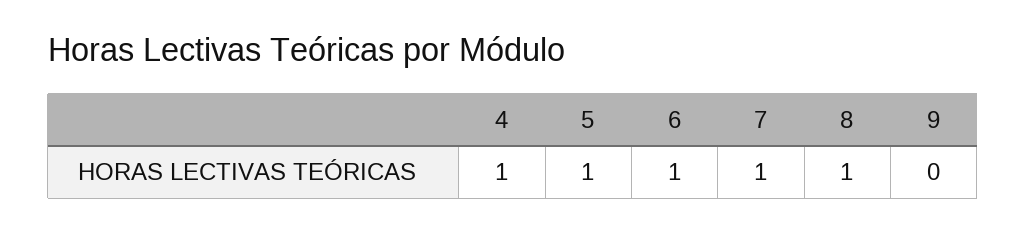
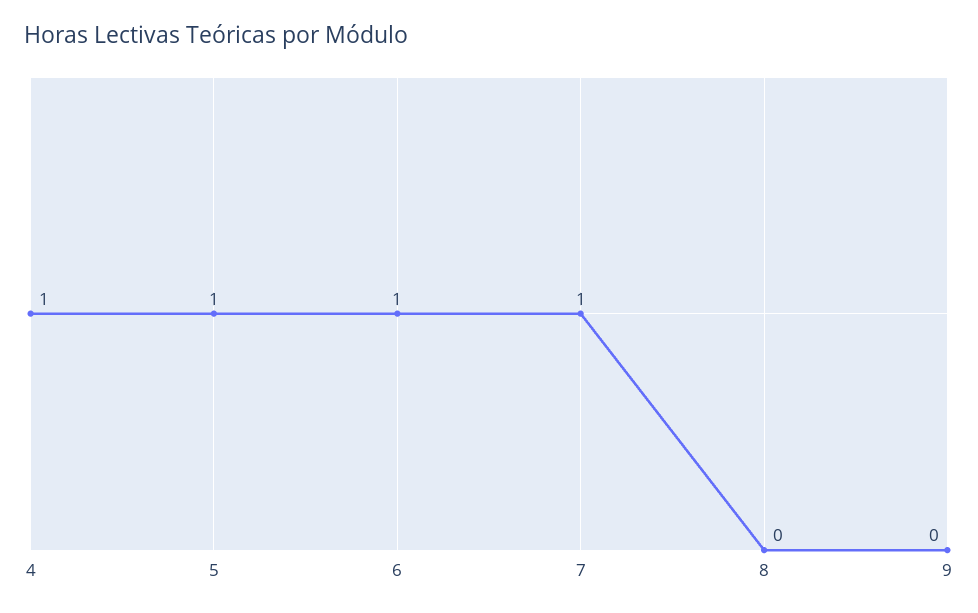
8: 1 -> 0

